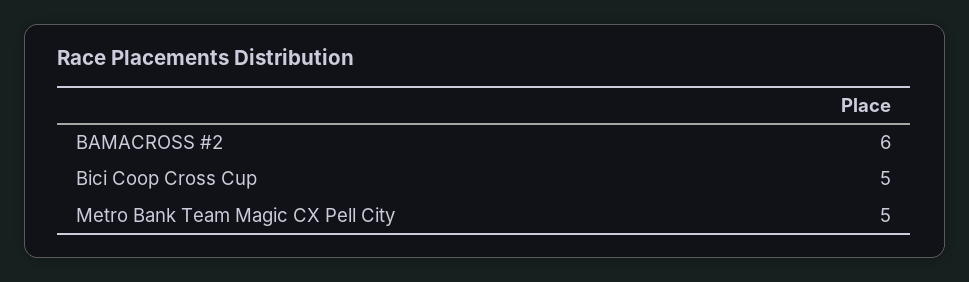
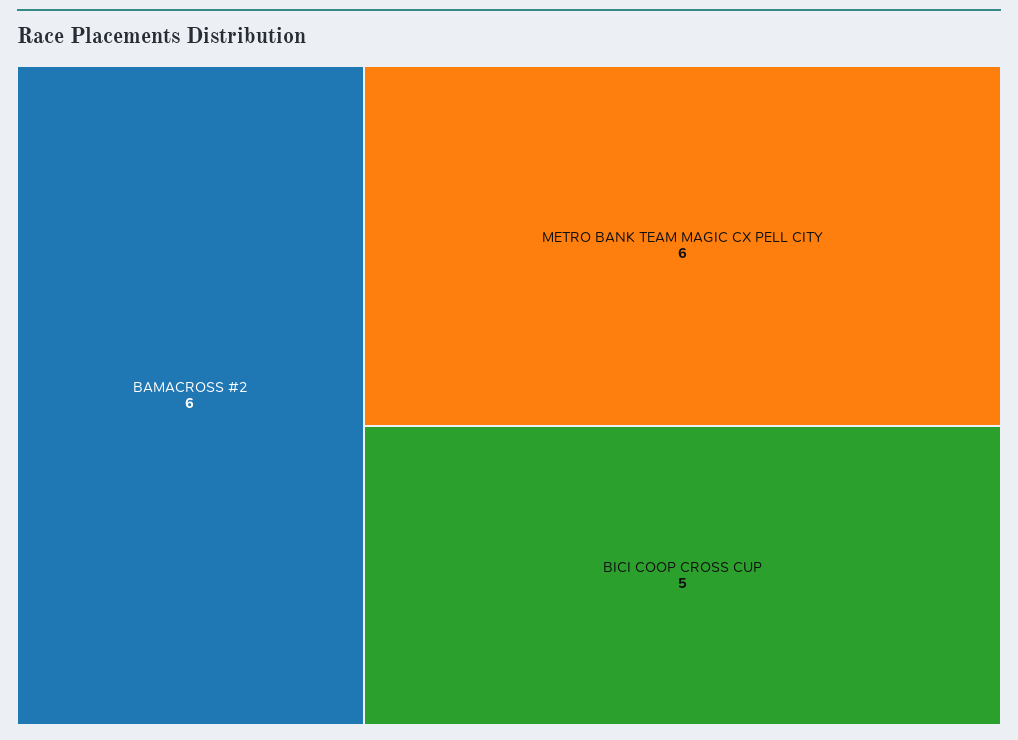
Metro Bank Team Magic CX Pell City: 5 -> 6

